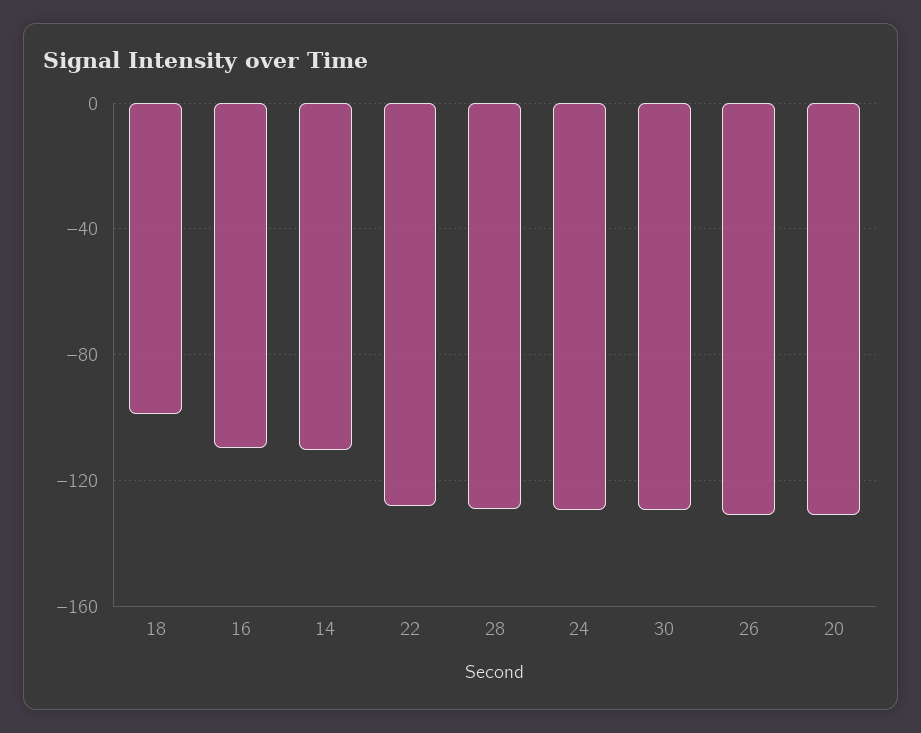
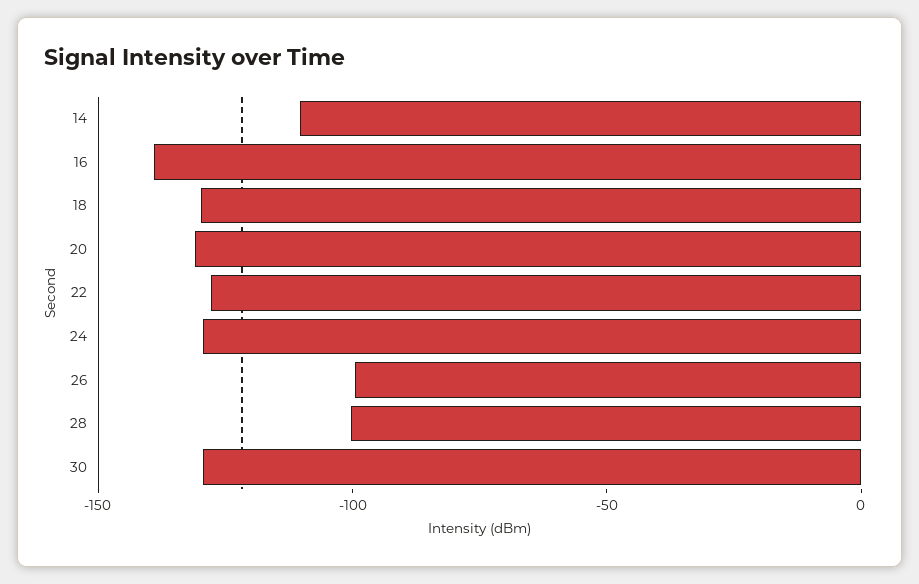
18: -100 -> -130
16: -110 -> -140
28: -130 -> -100
26: -130 -> -100

